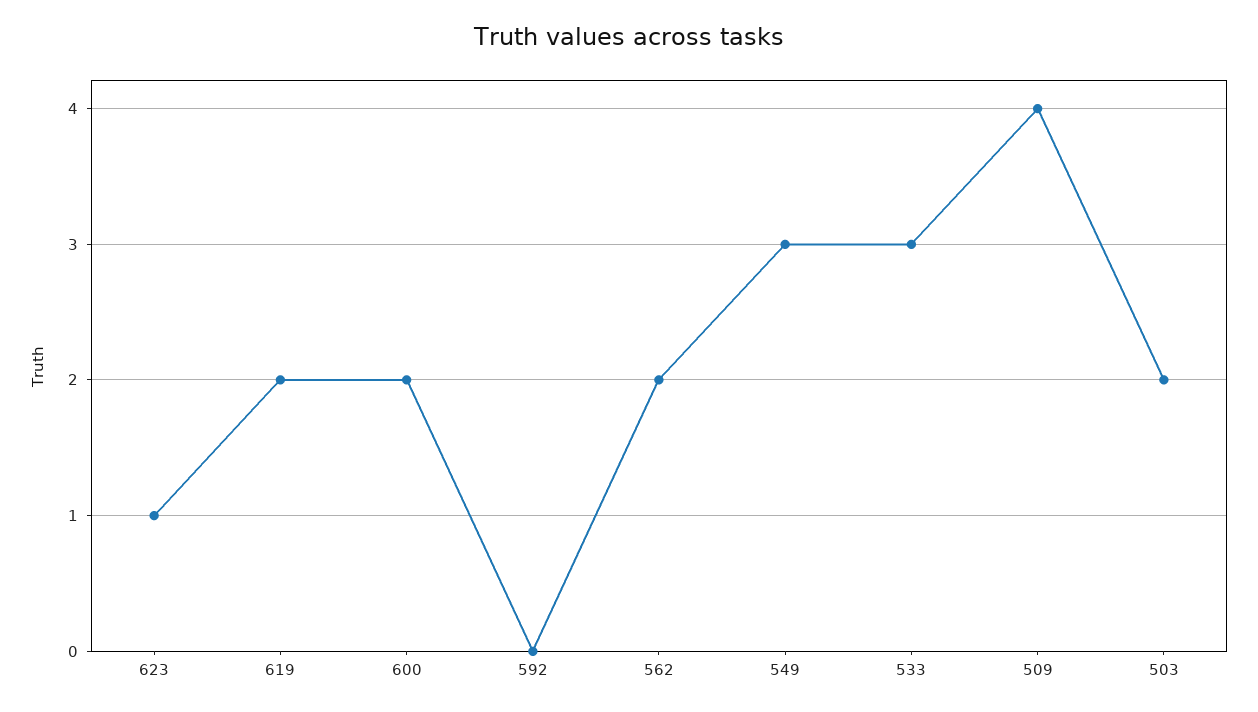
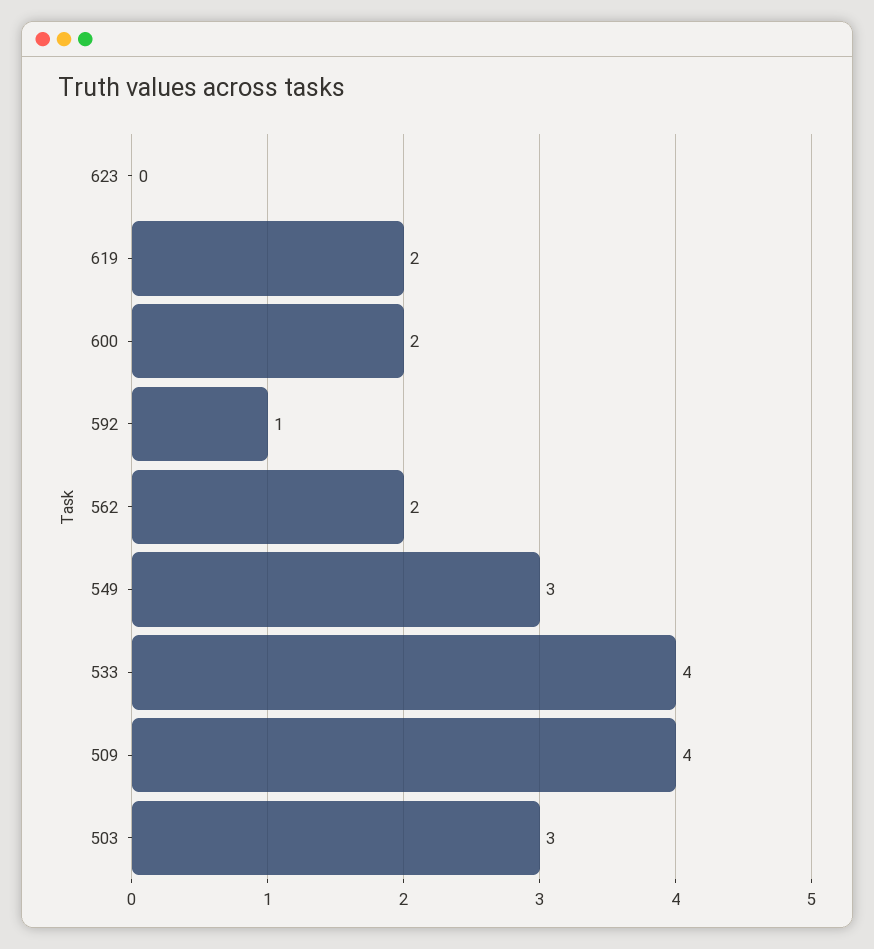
623: 1 -> 0
592: 0 -> 1
533: 3 -> 4
503: 2 -> 3

